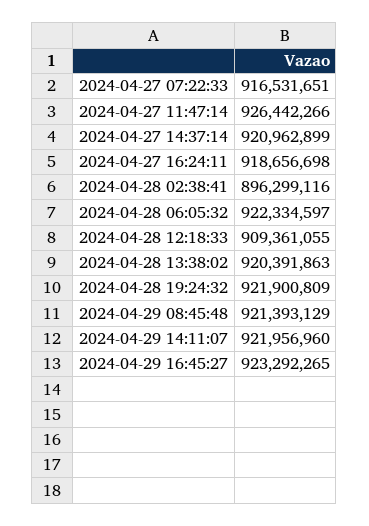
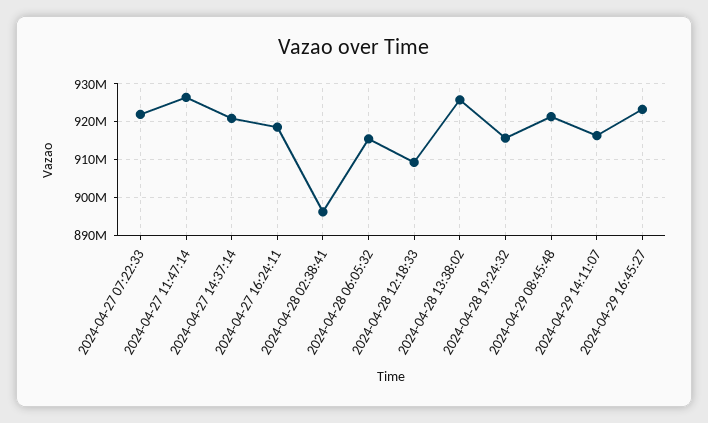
2024-04-27 07:22:33: 916531651 -> 922000000
2024-04-28 06:05:32: 922334597 -> 916000000
2024-04-28 13:38:02: 920391863 -> 926000000
2024-04-28 19:24:32: 921900809 -> 916000000
2024-04-29 14:11:07: 921956960 -> 916000000

